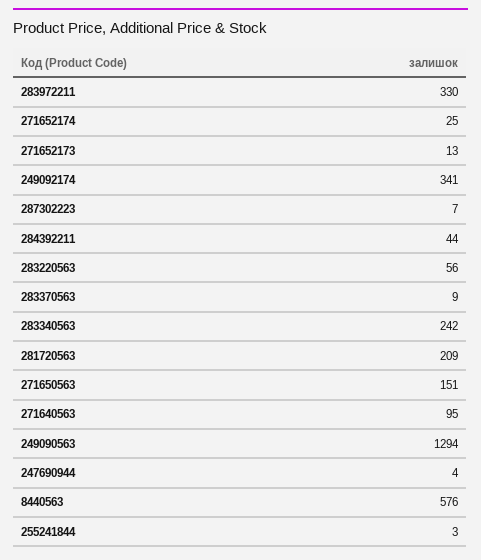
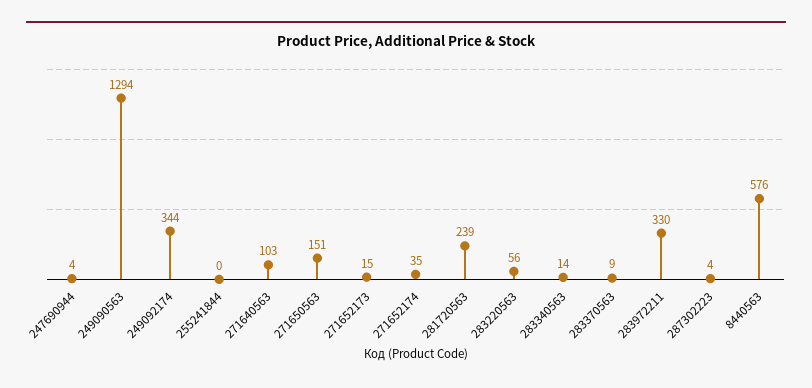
271652174: 25 -> 35
271652173: 13 -> 15
249092174: 341 -> 344
287302223: 7 -> 4
284392211: 44 -> none
283340563: 242 -> 14
281720563: 209 -> 239
271640563: 95 -> 103
255241844: 3 -> 0

